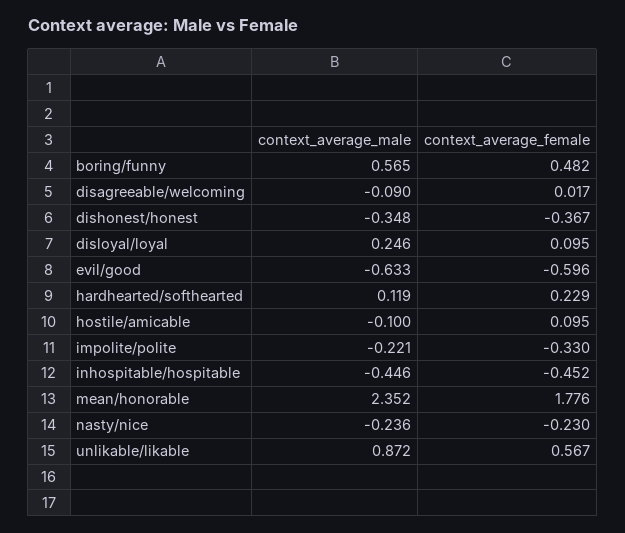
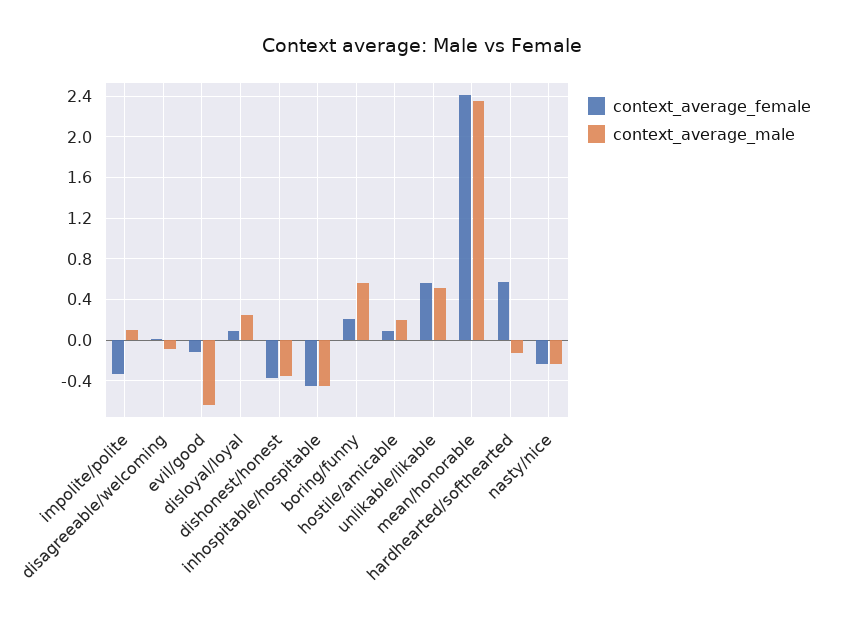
context_average_female, boring/funny: 0.482 -> 0.2
context_average_female, evil/good: -0.596 -> -0.1
context_average_male, hardhearted/softhearted: 0.119 -> -0.1
context_average_female, hardhearted/softhearted: 0.229 -> 0.6
context_average_male, hostile/amicable: -0.1 -> 0.2
context_average_male, impolite/polite: -0.221 -> 0.1
context_average_female, mean/honorable: 1.776 -> 2.4
context_average_male, unlikable/likable: 0.872 -> 0.5

